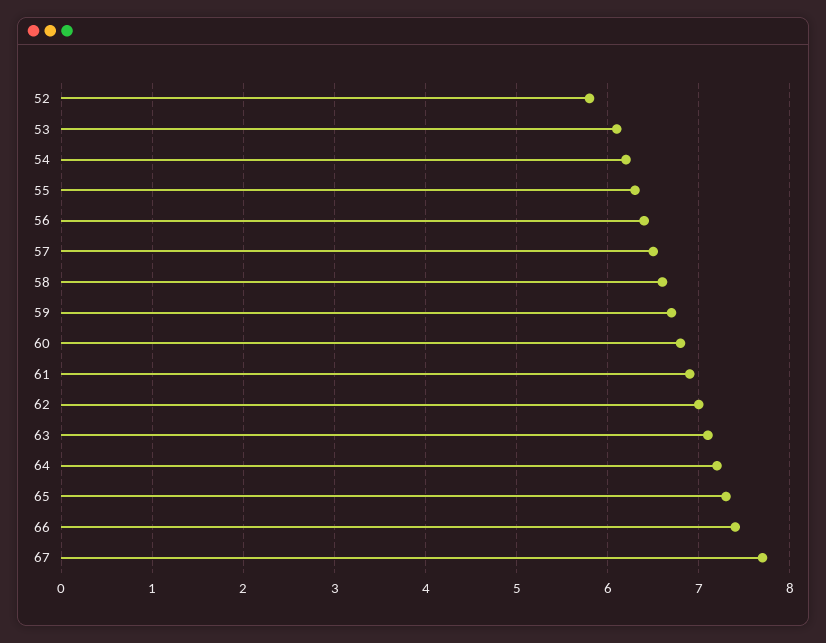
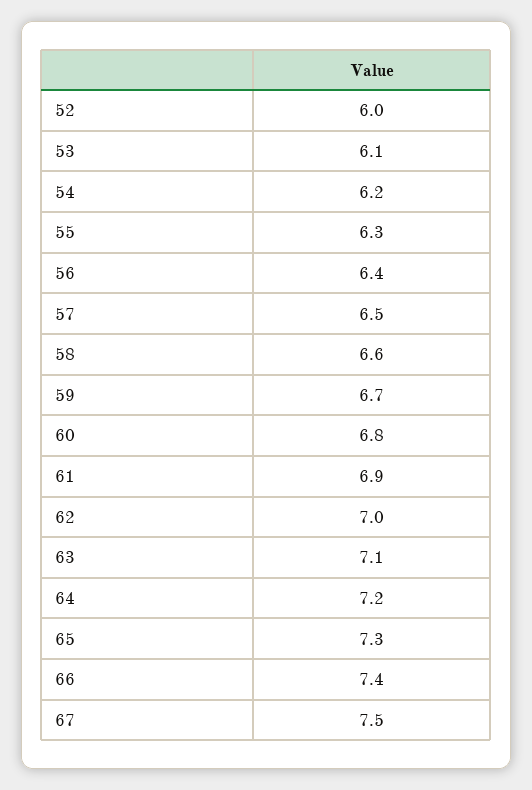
52: 5.8 -> 6
67: 7.7 -> 7.5

